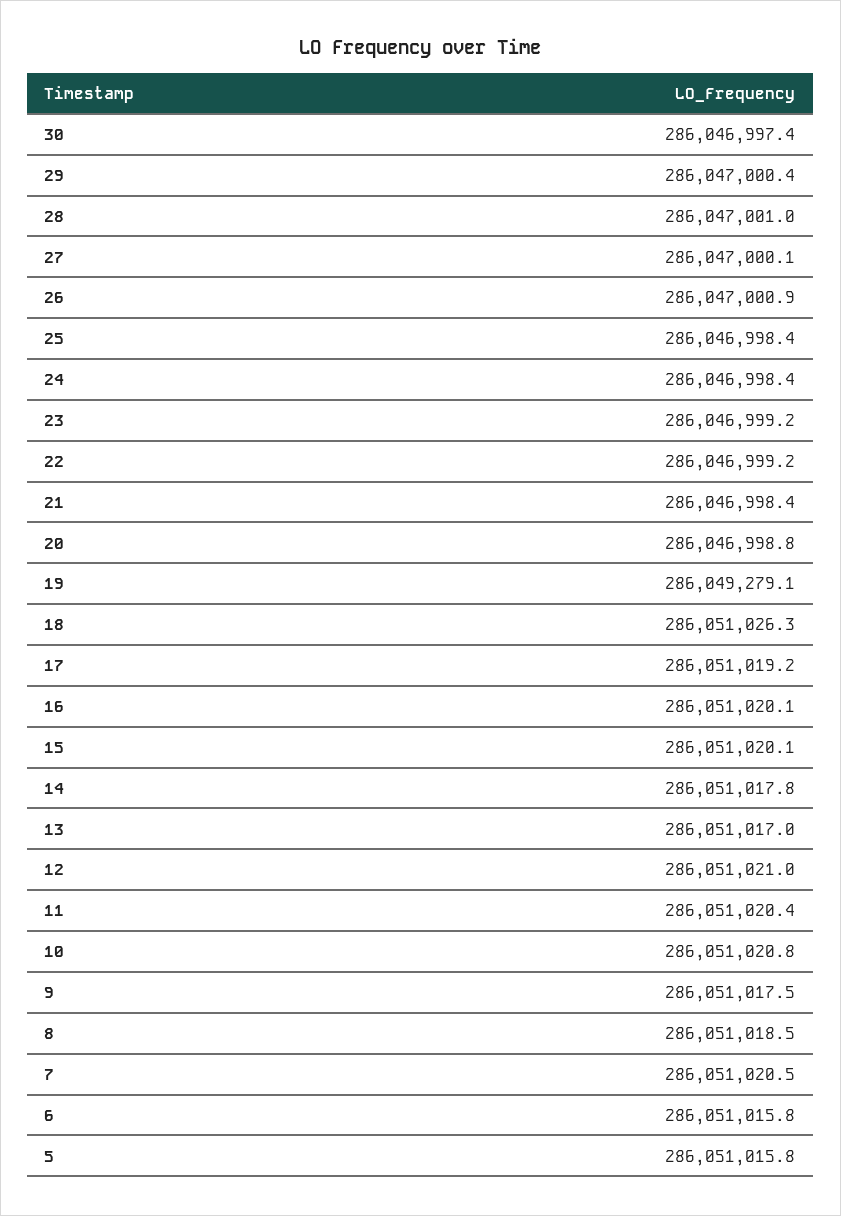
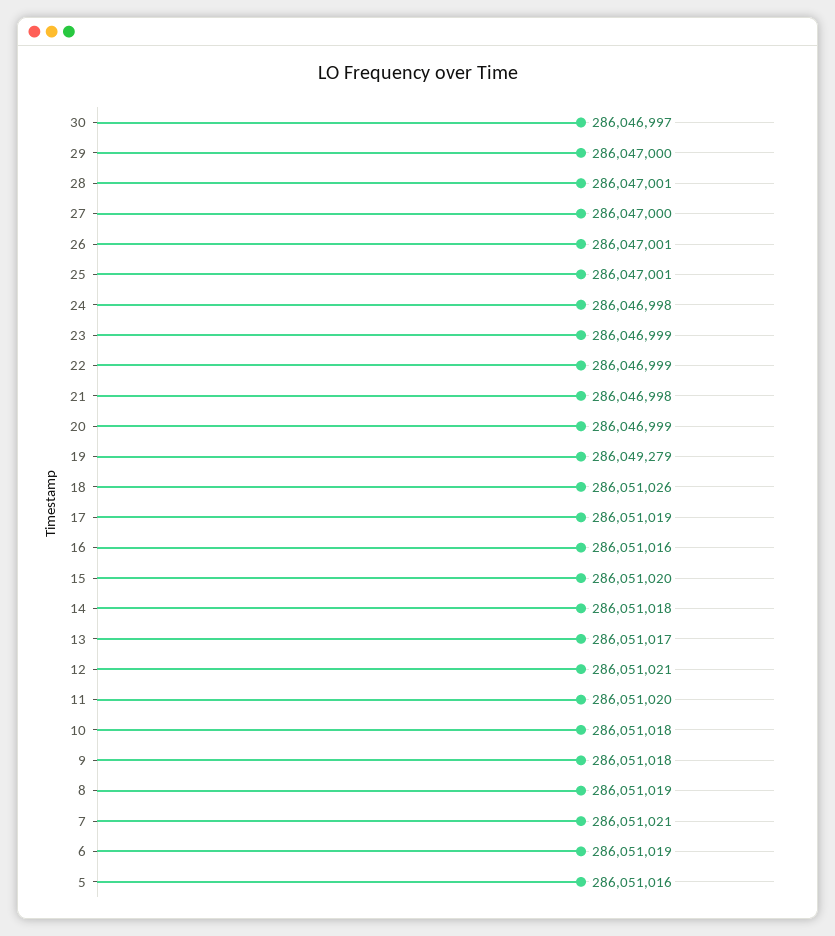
25: 286046998.4 -> 286047001
16: 286051020.1 -> 286051016
10: 286051020.8 -> 286051018
6: 286051015.8 -> 286051019

